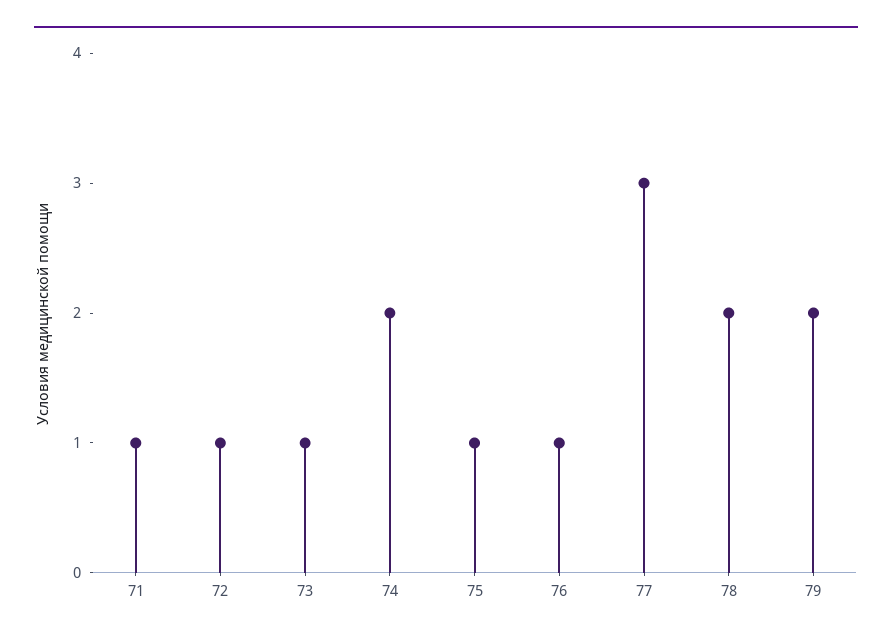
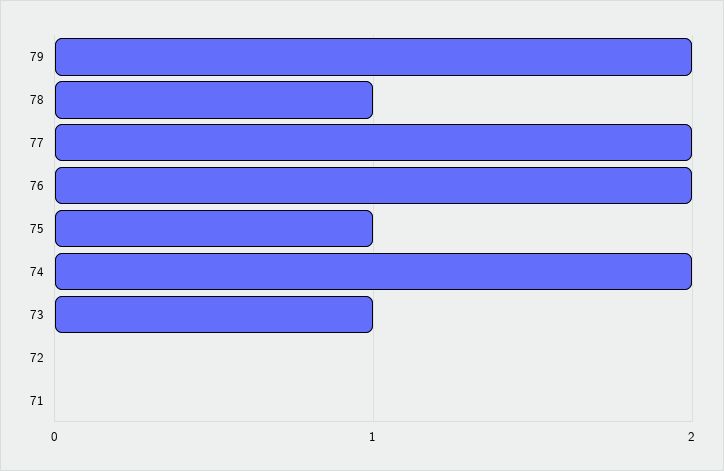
71: 1 -> 0
72: 1 -> 0
76: 1 -> 2
77: 3 -> 2
78: 2 -> 1

